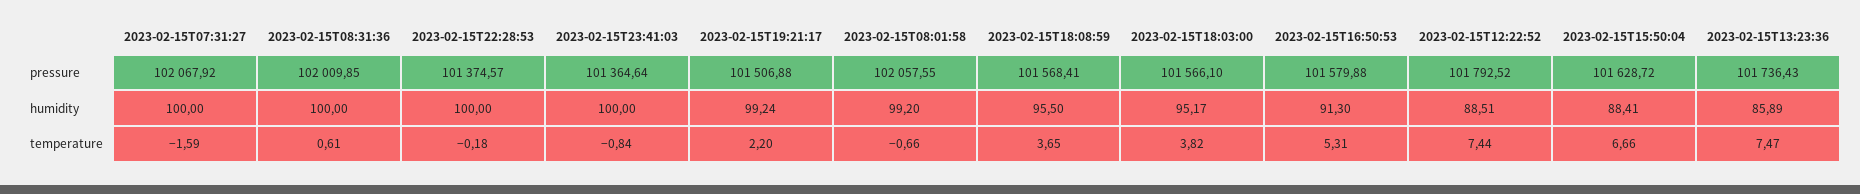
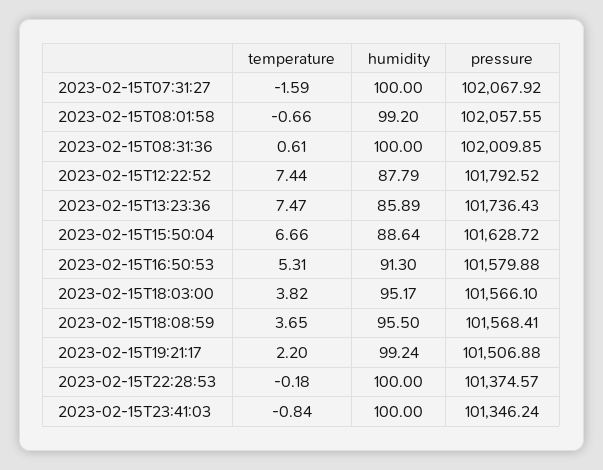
2023-02-15T23:41:03, pressure: 101364.64 -> 101346.24
2023-02-15T12:22:52, humidity: 88.51 -> 87.79
2023-02-15T15:50:04, humidity: 88.41 -> 88.64

